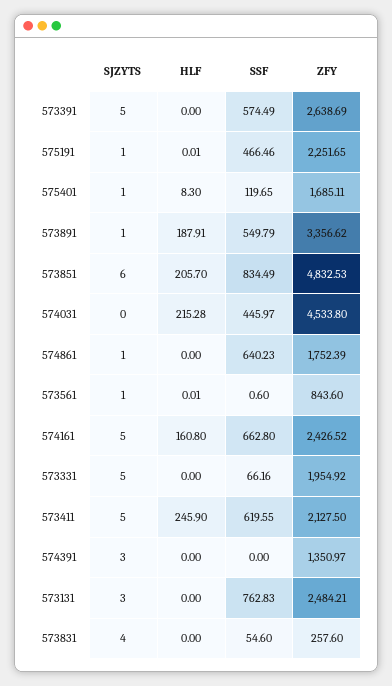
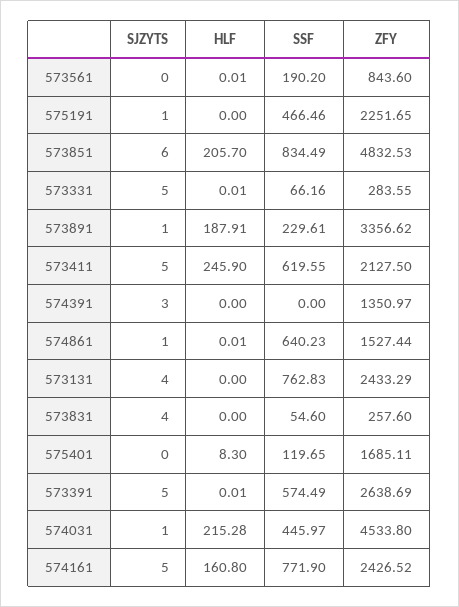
HLF, 573391: 0 -> 0.01
HLF, 575191: 0.01 -> 0
SJZYTS, 575401: 1 -> 0
SSF, 573891: 549.79 -> 229.61
SJZYTS, 574031: 0 -> 1
HLF, 574861: 0 -> 0.01
ZFY, 574861: 1752.39 -> 1527.44
SJZYTS, 573561: 1 -> 0
SSF, 573561: 0.6 -> 190.2
SSF, 574161: 662.8 -> 771.9
HLF, 573331: 0 -> 0.01
ZFY, 573331: 1954.92 -> 283.55
SJZYTS, 573131: 3 -> 4
ZFY, 573131: 2484.21 -> 2433.29

